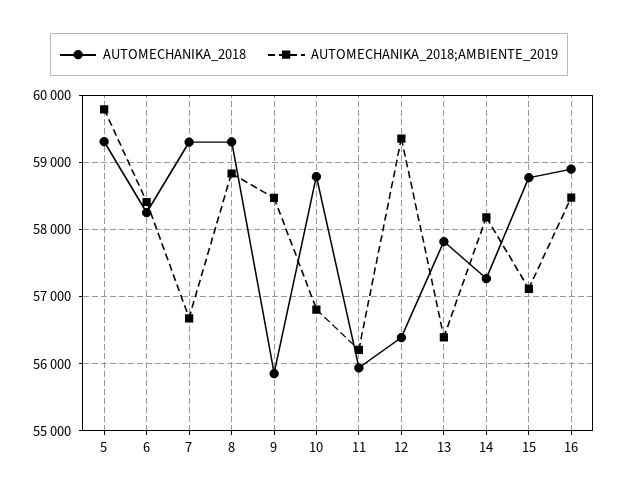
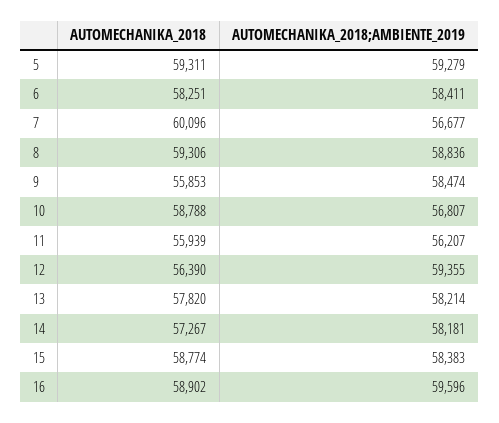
AUTOMECHANIKA_2018;AMBIENTE_2019, 5: 59800 -> 59279
AUTOMECHANIKA_2018, 7: 59300 -> 60096
AUTOMECHANIKA_2018;AMBIENTE_2019, 13: 56400 -> 58214
AUTOMECHANIKA_2018;AMBIENTE_2019, 15: 57100 -> 58383
AUTOMECHANIKA_2018;AMBIENTE_2019, 16: 58500 -> 59596

